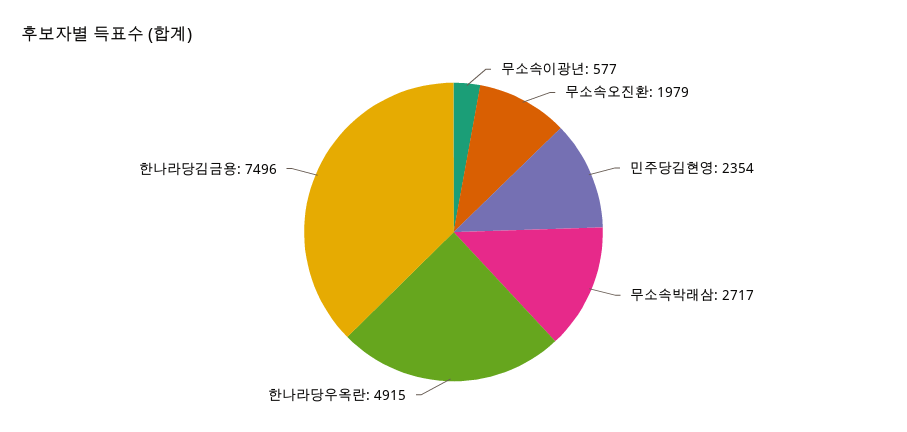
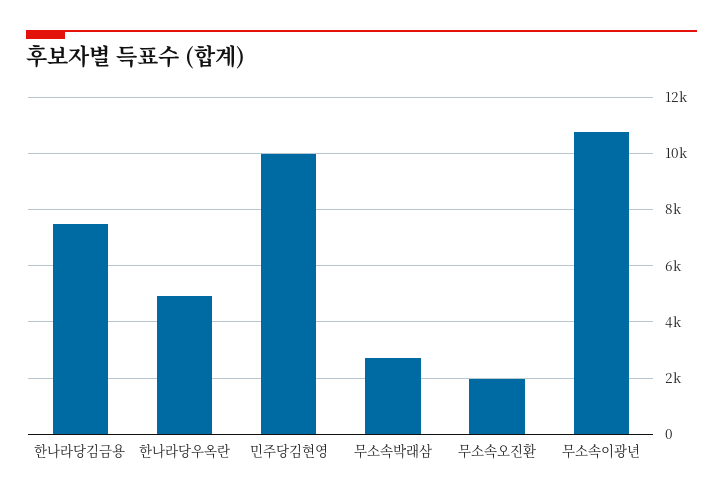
무소속이광년: 577 -> 10750
민주당김현영: 2354 -> 10000

